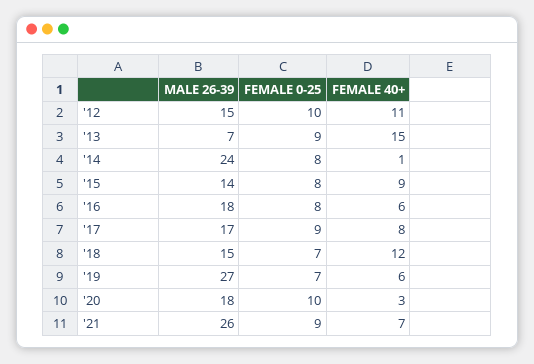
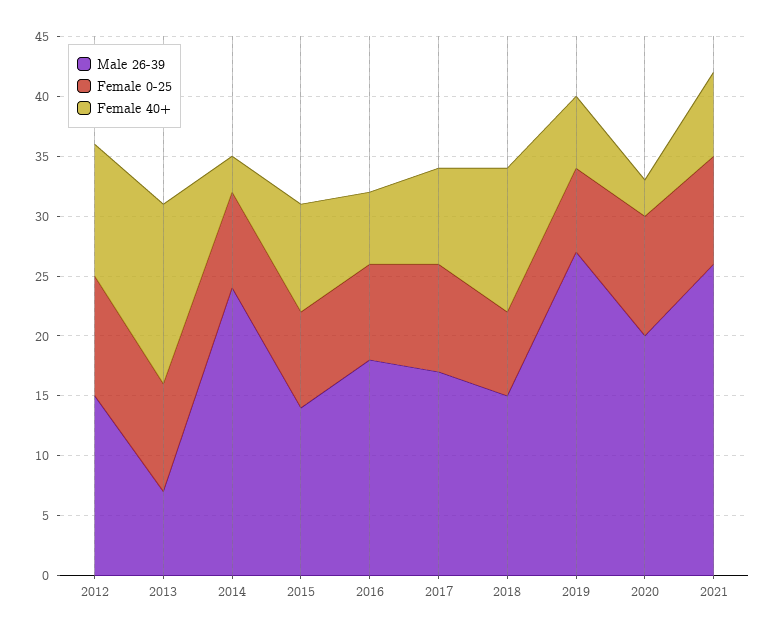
FEMALE 40+, '14: 1 -> 3
MALE 26-39, '20: 18 -> 20

